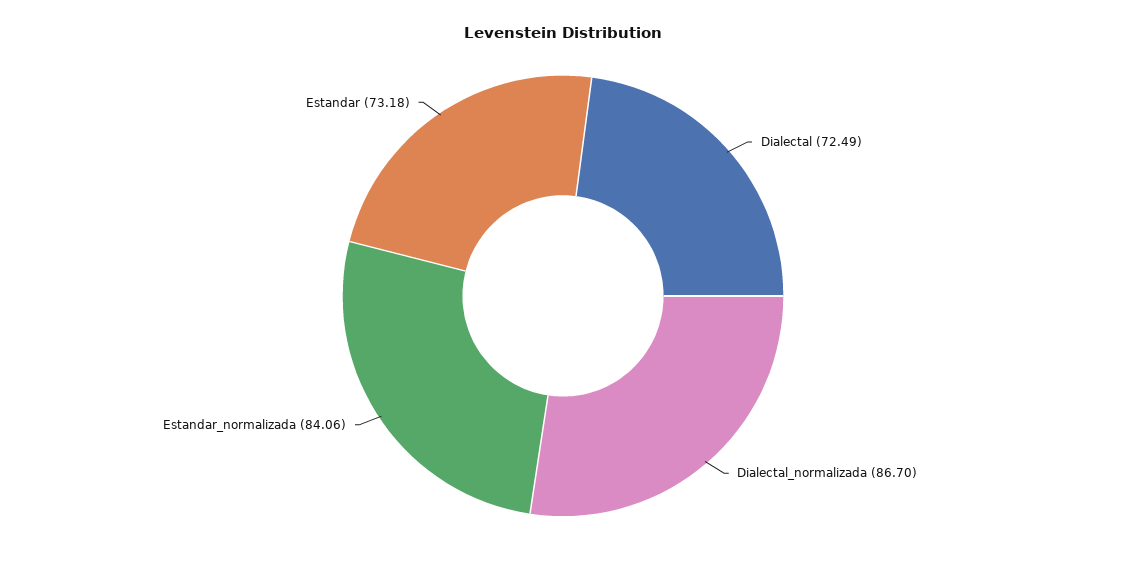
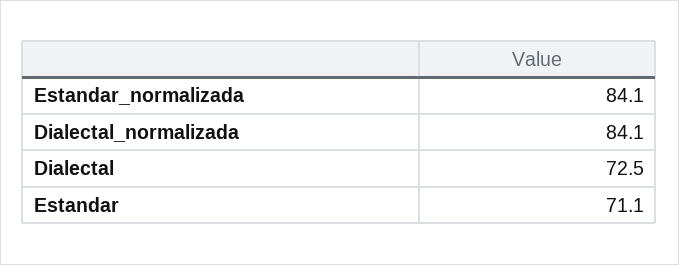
Dialectal_normalizada: 86.7 -> 84.1
Estandar: 73.18 -> 71.1

